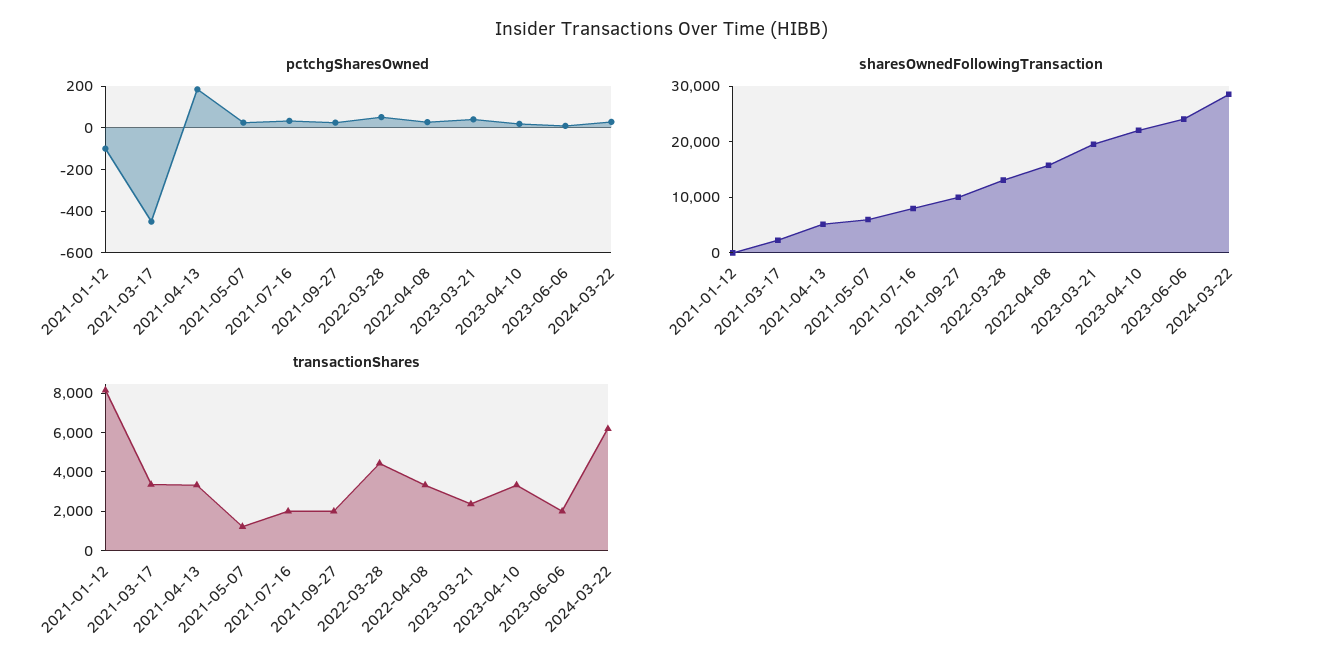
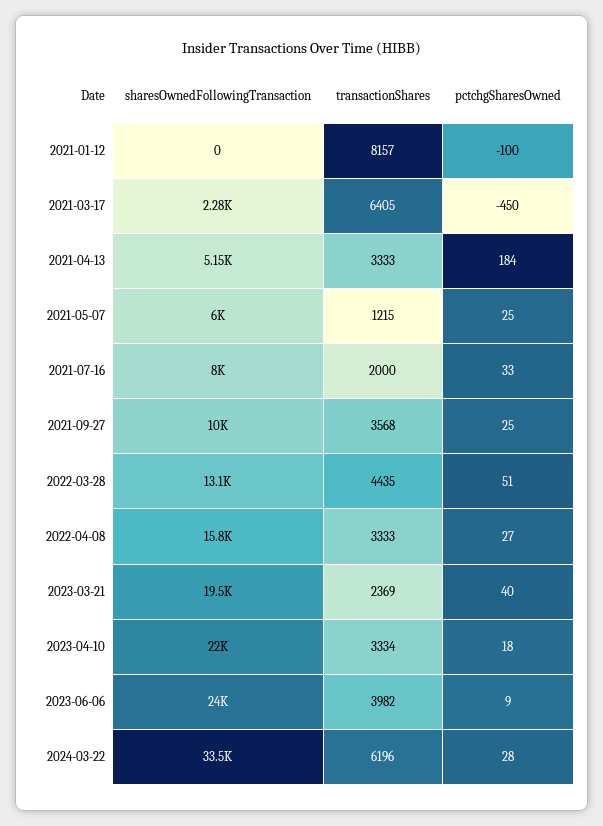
sharesOwnedFollowingTransaction, 2024-03-22: 28000 -> 33500
transactionShares, 2021-03-17: 3500 -> 6405
transactionShares, 2021-09-27: 2000 -> 3568
transactionShares, 2023-06-06: 2000 -> 3982

